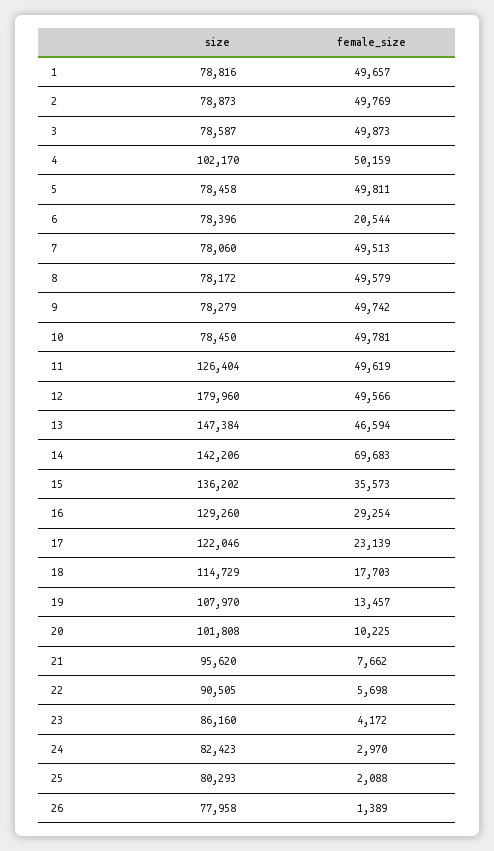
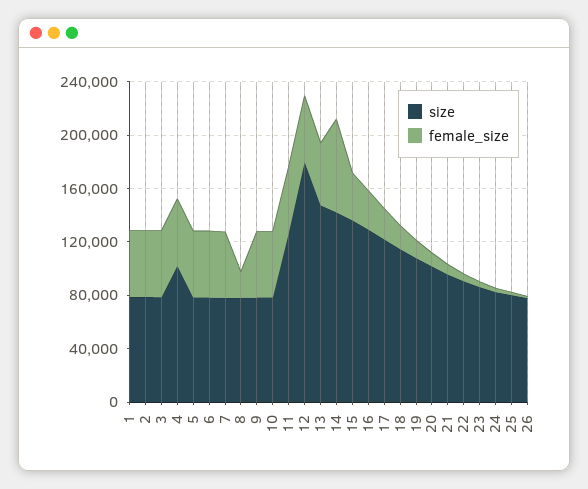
female_size, 6: 20544 -> 50000
female_size, 8: 49579 -> 20000

